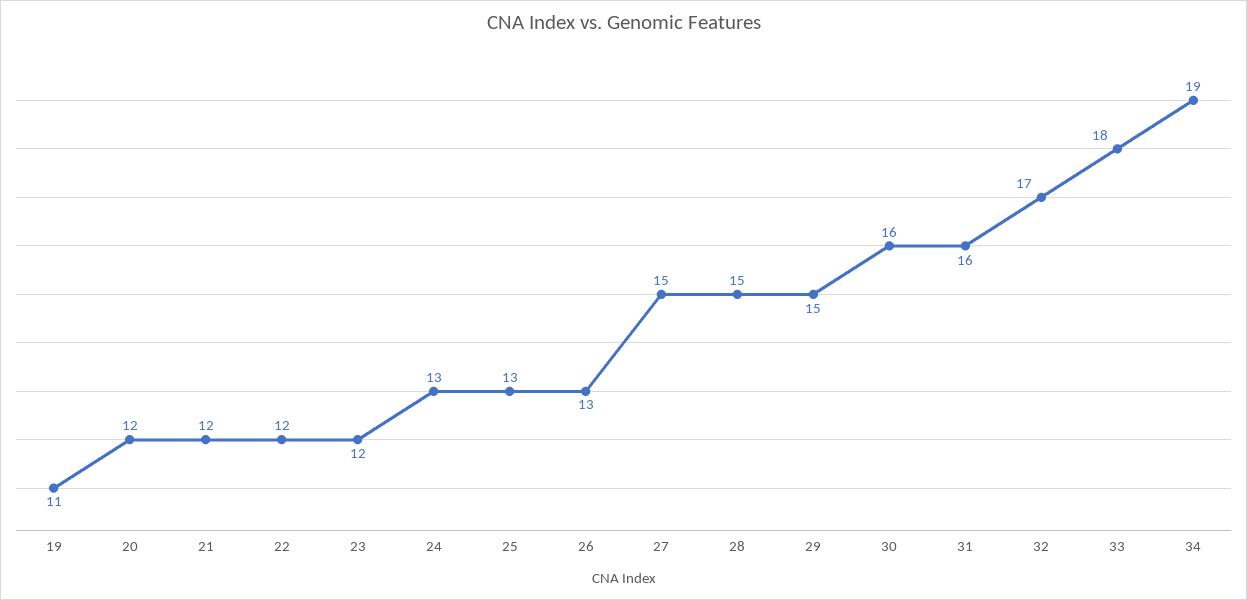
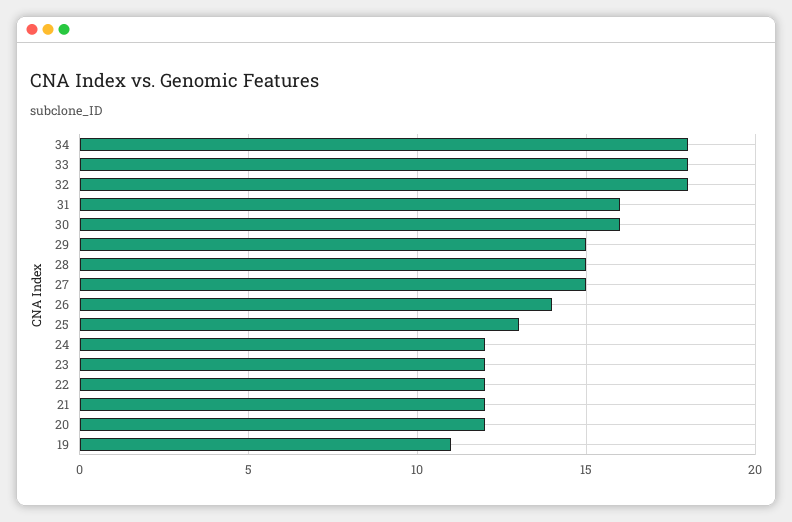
24: 13 -> 12
26: 13 -> 14
32: 17 -> 18
34: 19 -> 18

